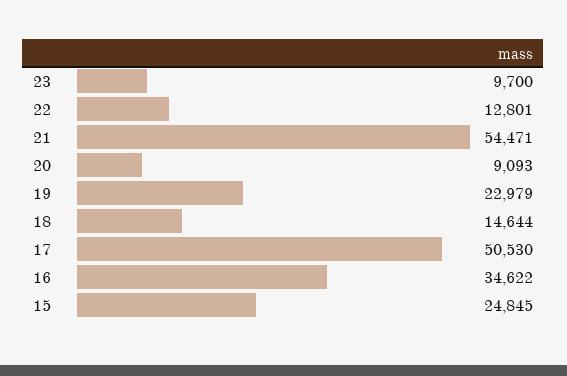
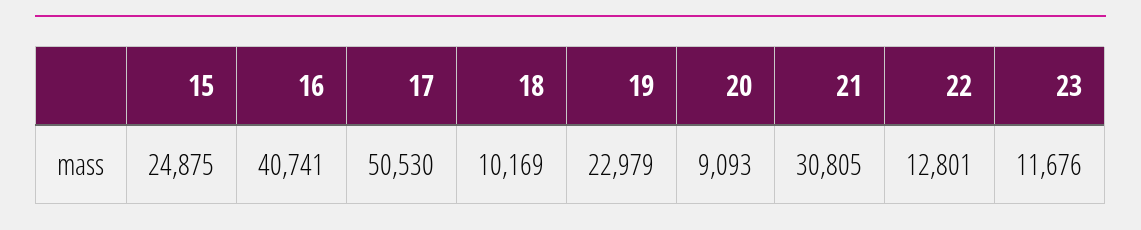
23: 9700 -> 11676
21: 54471 -> 30805
18: 14644 -> 10169
16: 34622 -> 40741
15: 24845 -> 24875

